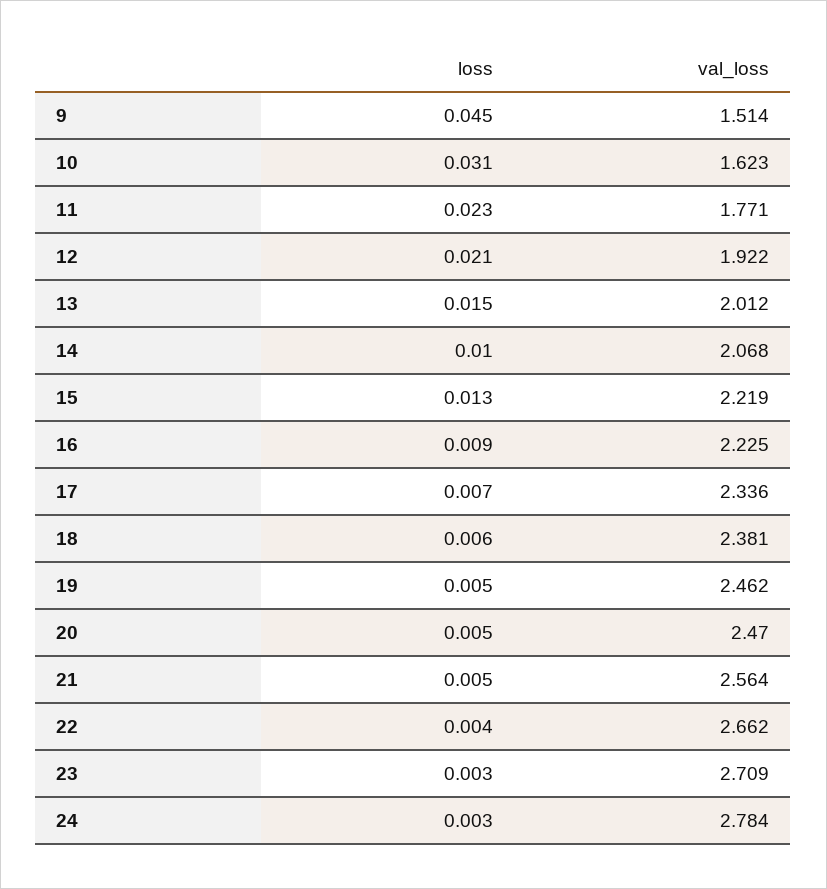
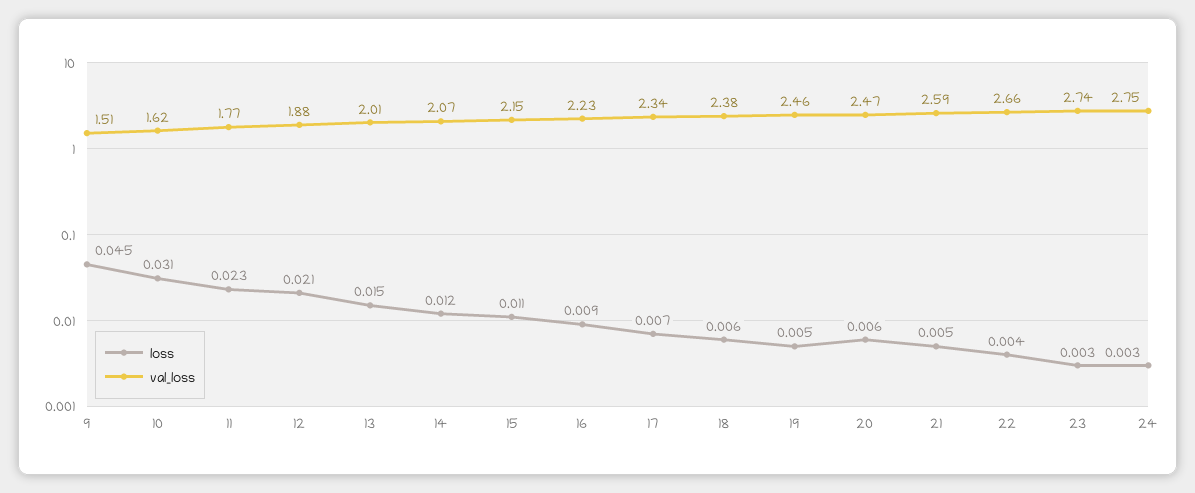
val_loss, 12: 1.922 -> 1.88
loss, 14: 0.01 -> 0.012
loss, 15: 0.013 -> 0.011
val_loss, 15: 2.219 -> 2.15
loss, 20: 0.005 -> 0.006
val_loss, 21: 2.564 -> 2.59
val_loss, 23: 2.709 -> 2.74
val_loss, 24: 2.784 -> 2.75

